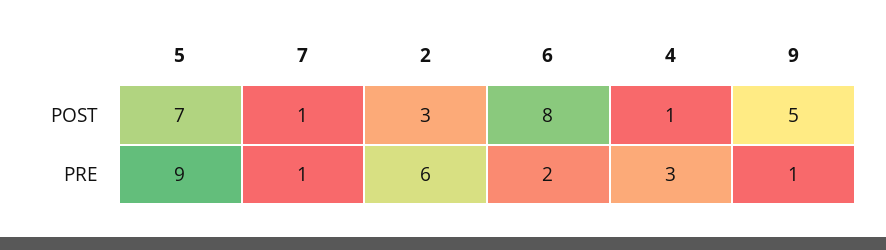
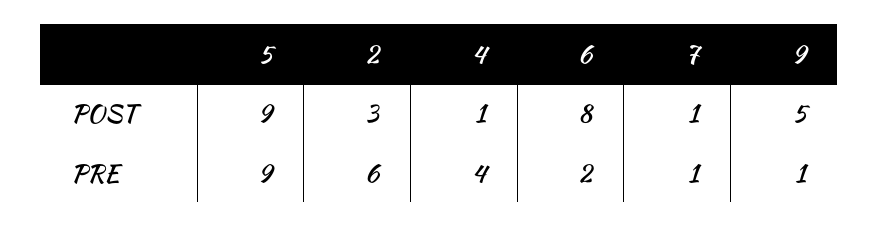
5, POST: 7 -> 9
4, PRE: 3 -> 4

